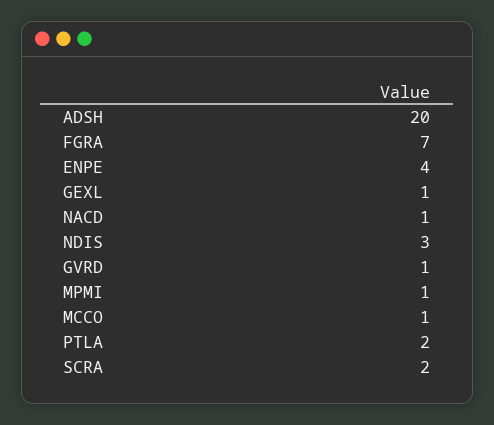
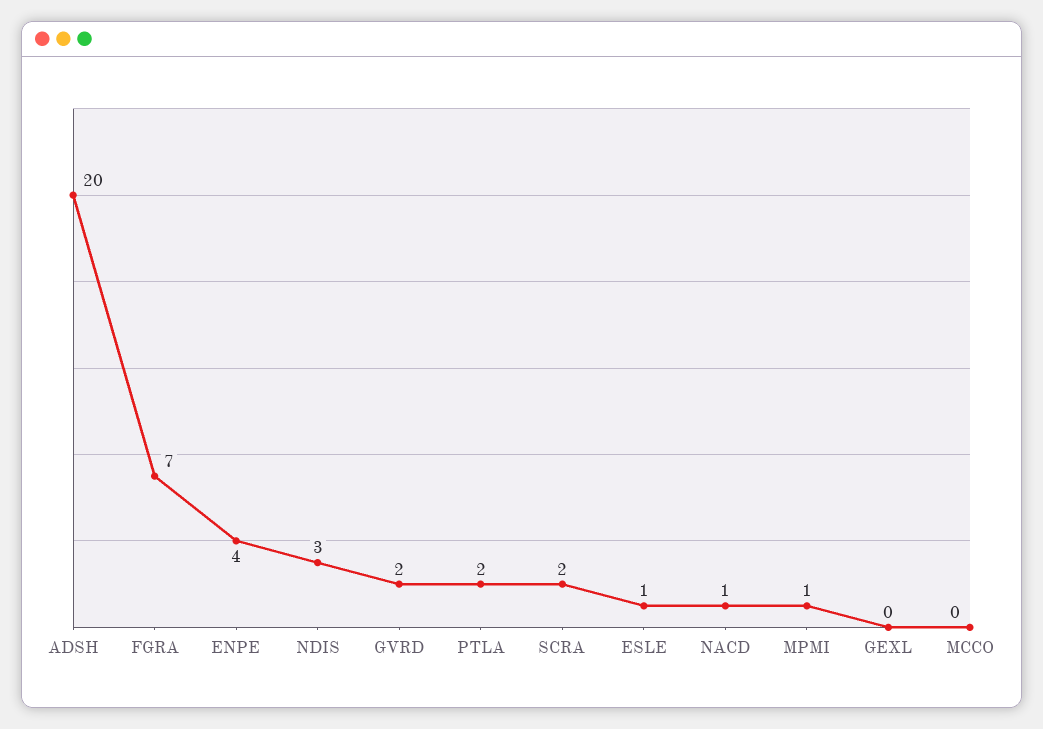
GEXL: 1 -> 0
GVRD: 1 -> 2
MCCO: 1 -> 0
ESLE: none -> 1

